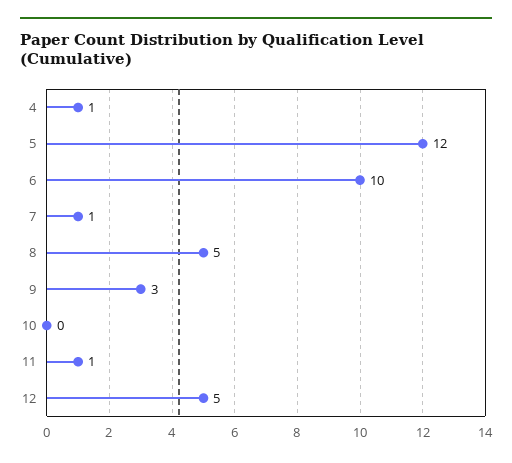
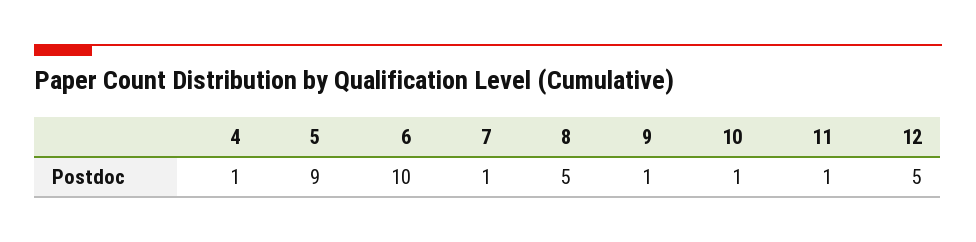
5: 12 -> 9
9: 3 -> 1
10: 0 -> 1

